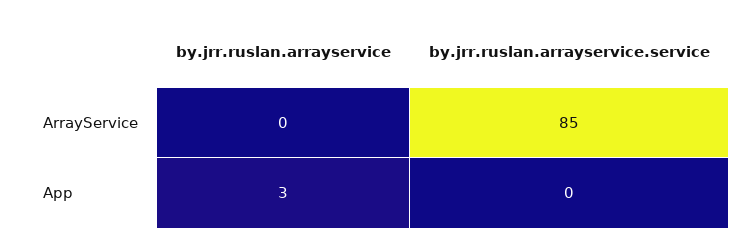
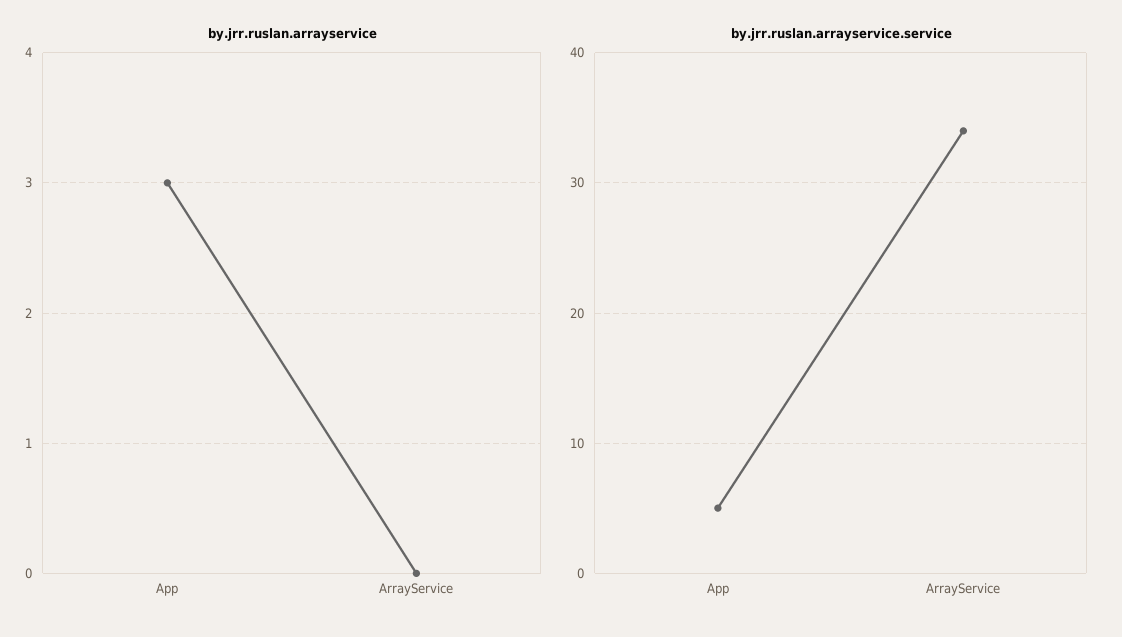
by.jrr.ruslan.arrayservice.service, ArrayService: 85 -> 34
by.jrr.ruslan.arrayservice.service, App: 0 -> 5

